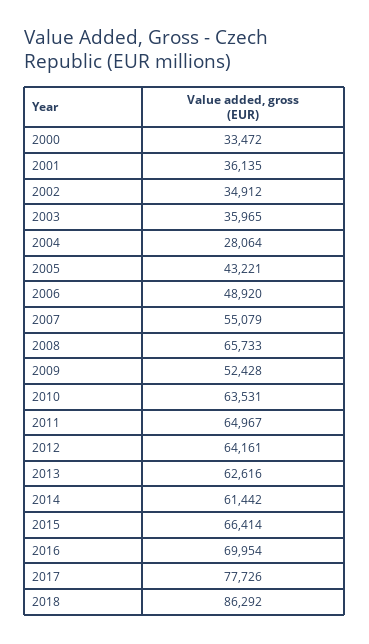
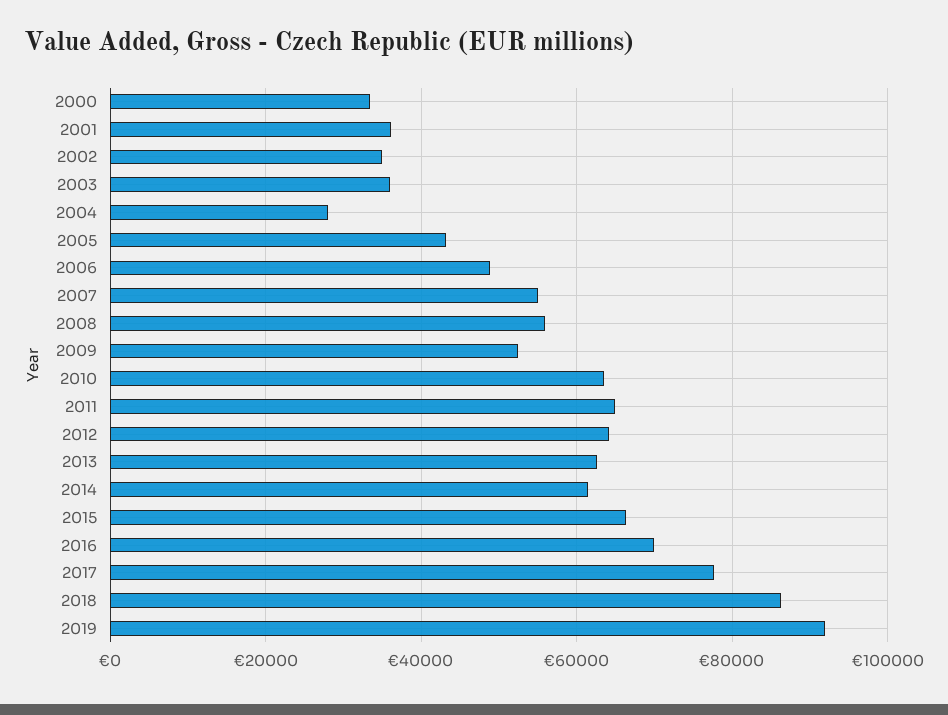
2008: 65733 -> 56000
2019: none -> 92000

